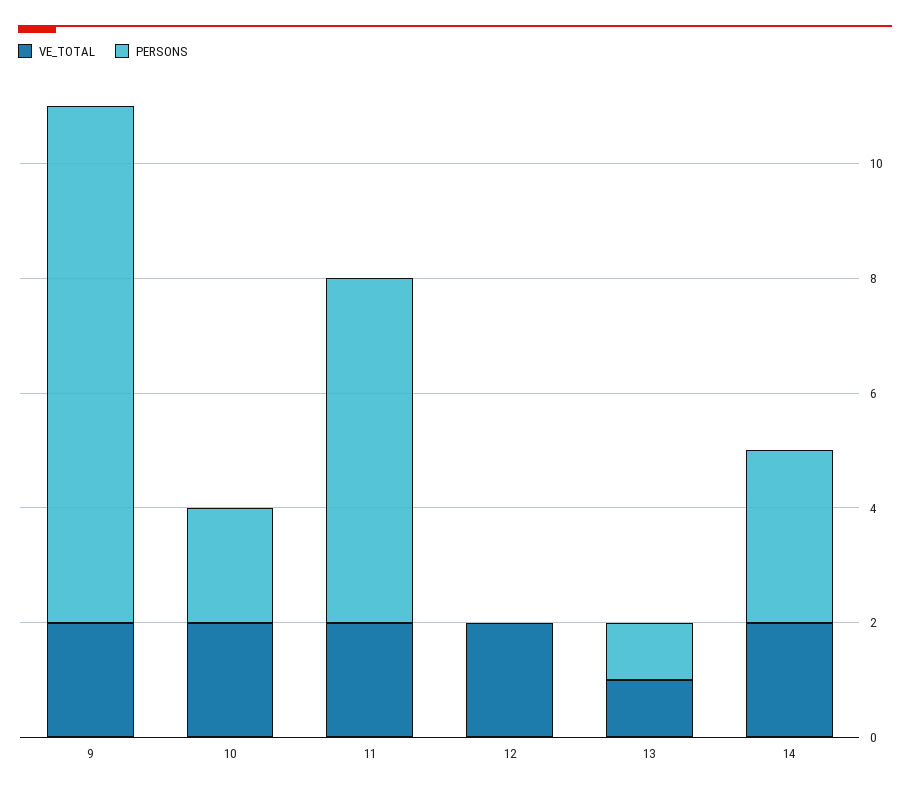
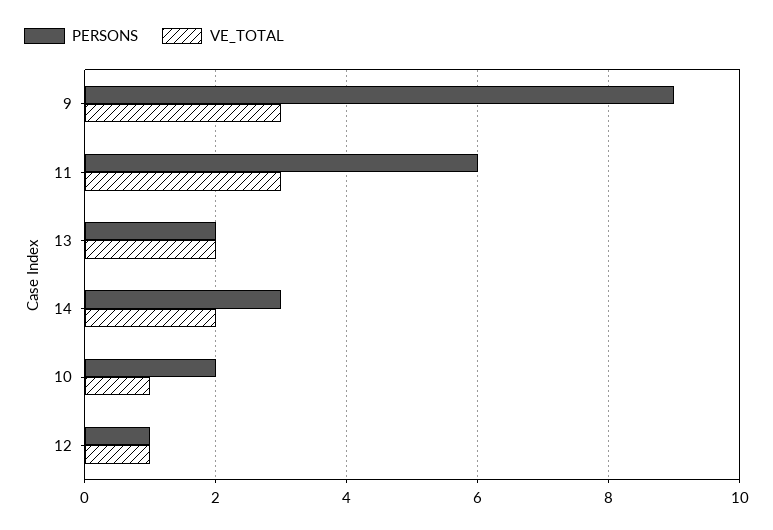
VE_TOTAL, 9: 2 -> 3
VE_TOTAL, 10: 2 -> 1
VE_TOTAL, 11: 2 -> 3
VE_TOTAL, 12: 2 -> 1
PERSONS, 12: 0 -> 1
VE_TOTAL, 13: 1 -> 2
PERSONS, 13: 1 -> 2

